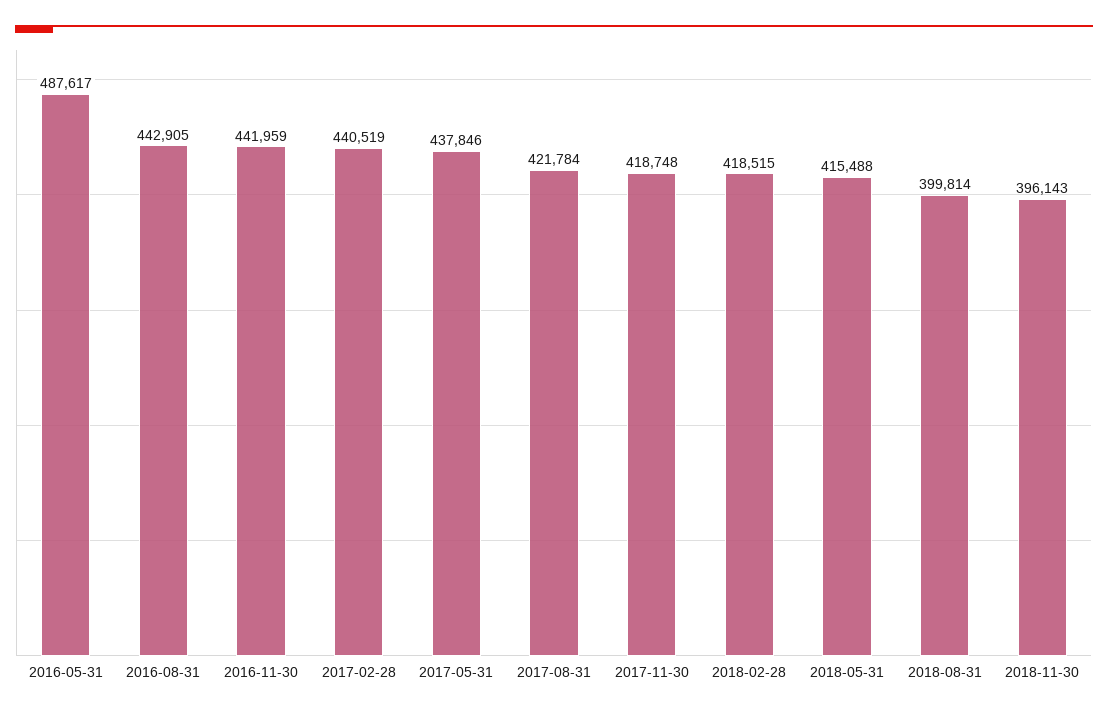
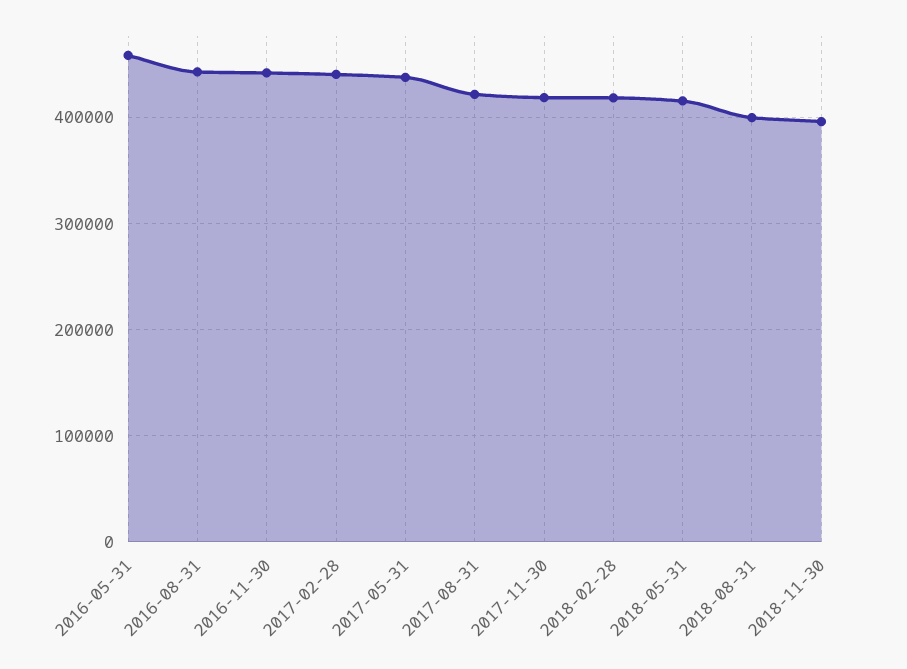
2016-05-31: 487617 -> 460000

